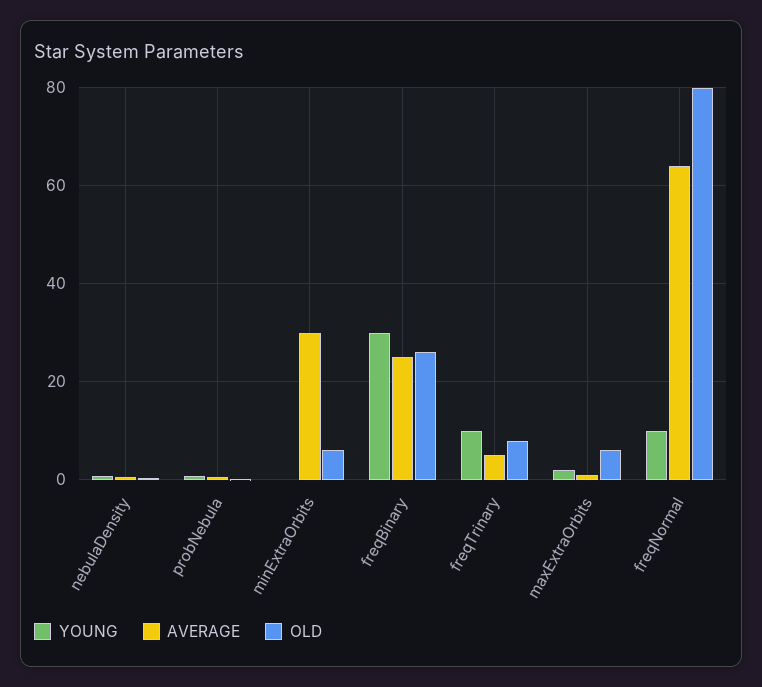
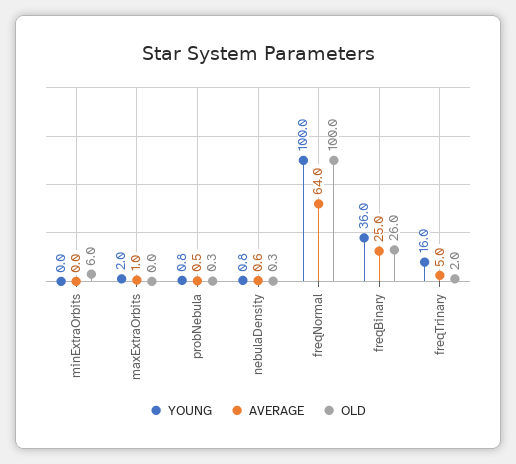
AVERAGE, minExtraOrbits: 30 -> 0
YOUNG, freqBinary: 30 -> 36
YOUNG, freqTrinary: 10 -> 16
OLD, freqTrinary: 8 -> 2
OLD, maxExtraOrbits: 6 -> 0
YOUNG, freqNormal: 10 -> 100
OLD, freqNormal: 80 -> 100

